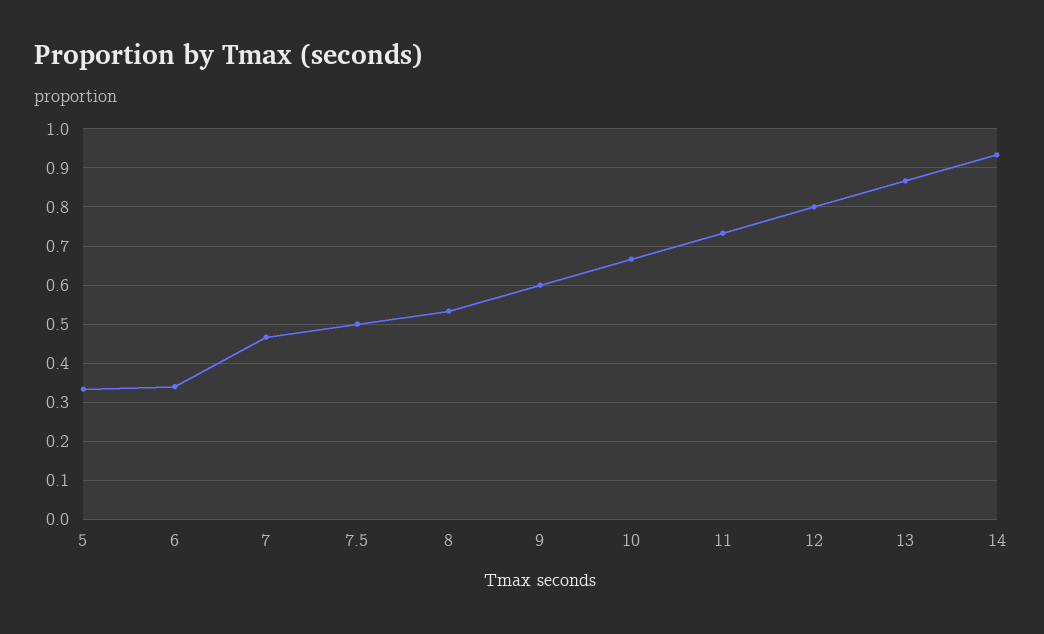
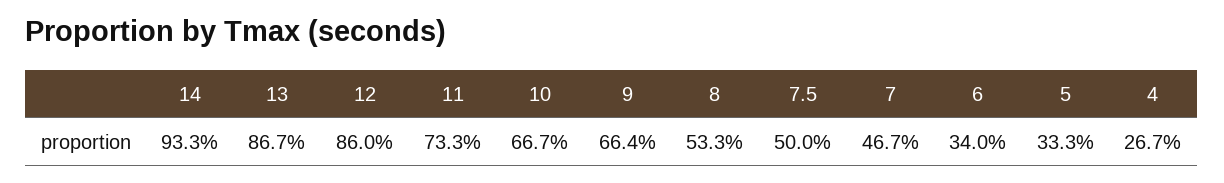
9: 0.6 -> 0.664
12: 0.8 -> 0.86
4: none -> 0.267

